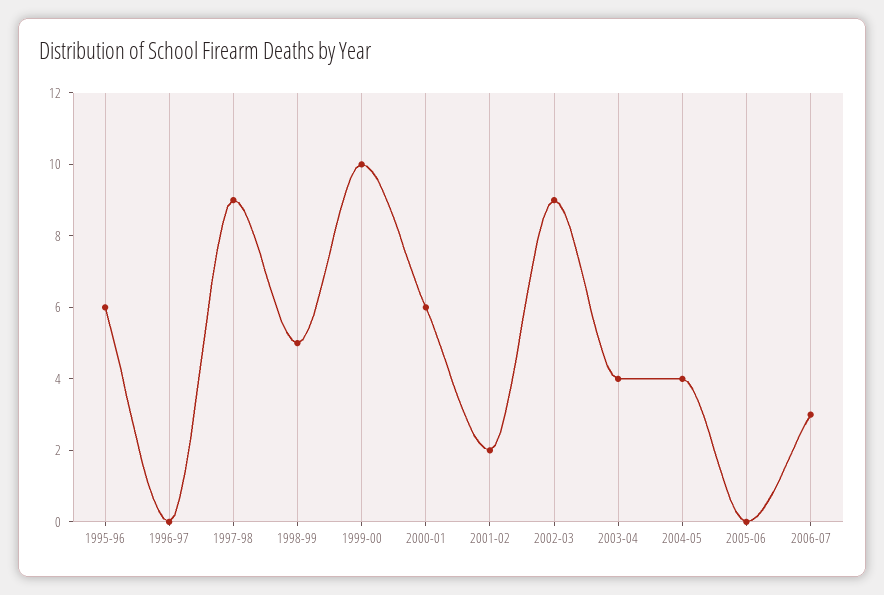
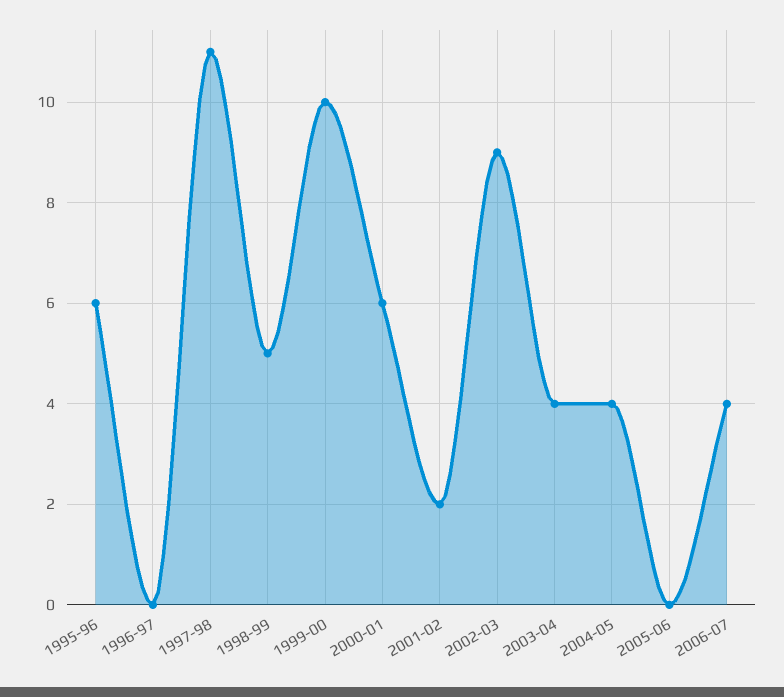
1997-98: 9 -> 11
2006-07: 3 -> 4

